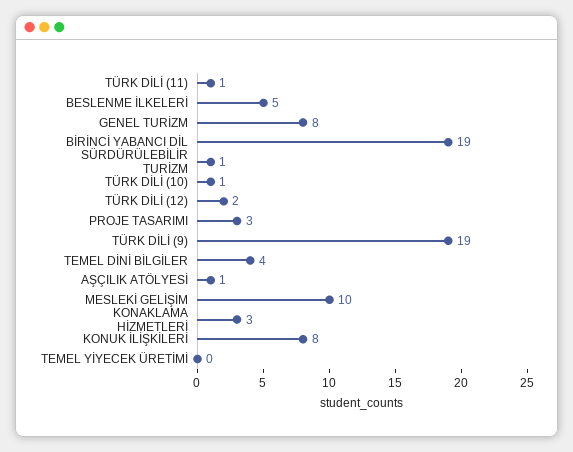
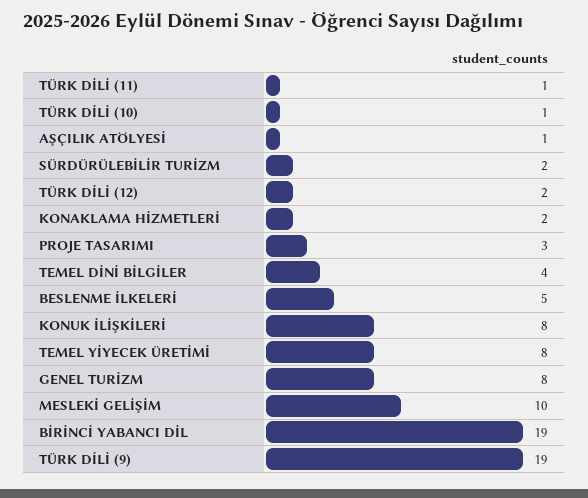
SÜRDÜRÜLEBİLİR TURİZM: 1 -> 2
KONAKLAMA HİZMETLERİ: 3 -> 2
TEMEL YİYECEK ÜRETİMİ: 0 -> 8

